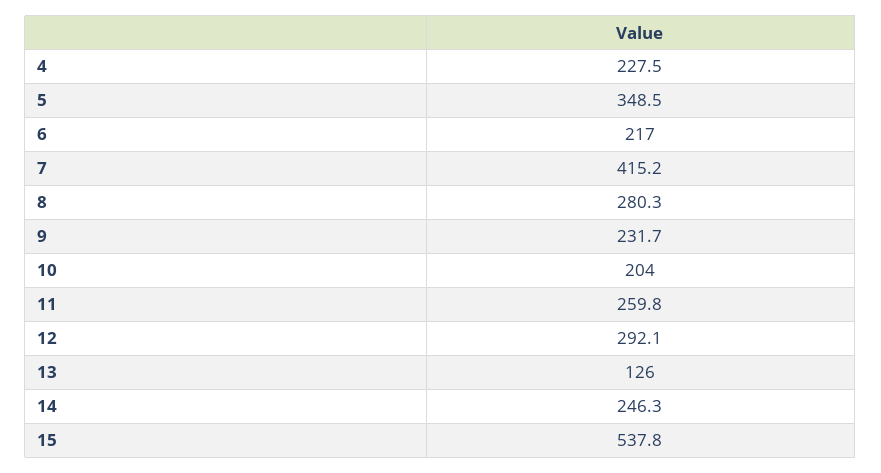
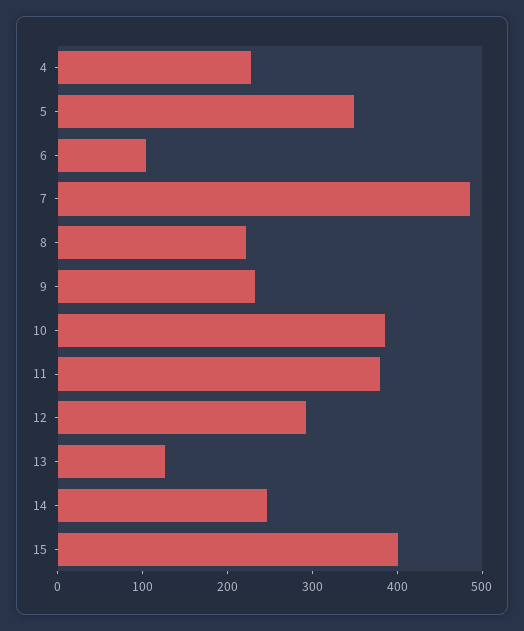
6: 217 -> 100
7: 415.2 -> 480
8: 280.3 -> 220
10: 204 -> 380
11: 259.8 -> 380
15: 537.8 -> 400

